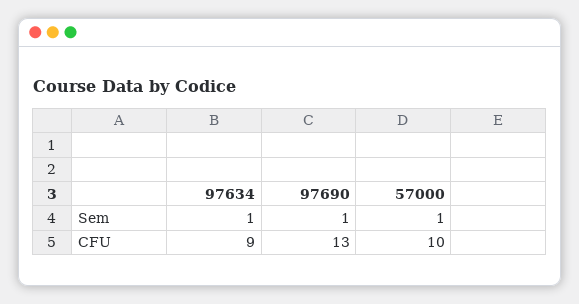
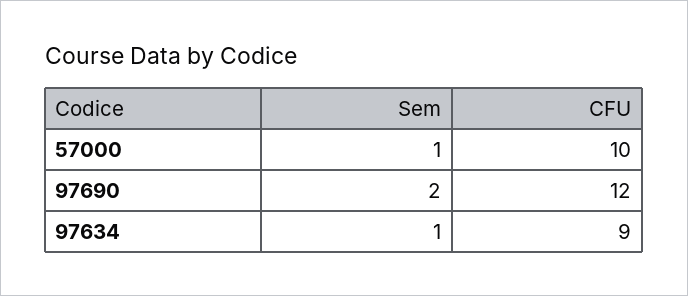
97690, Sem: 1 -> 2
97690, CFU: 13 -> 12

